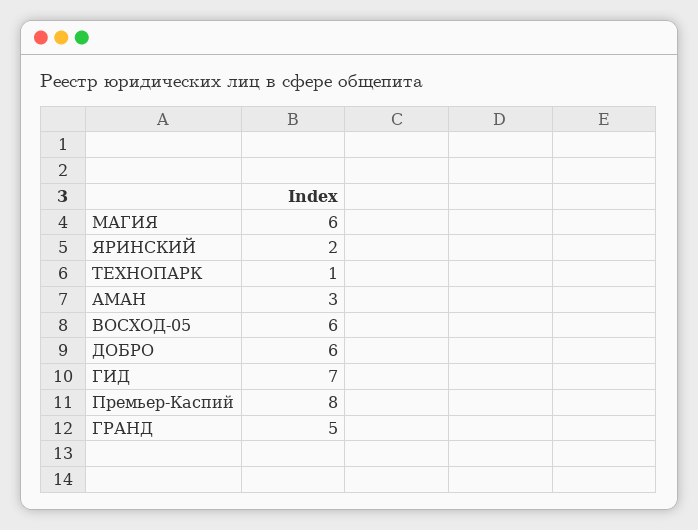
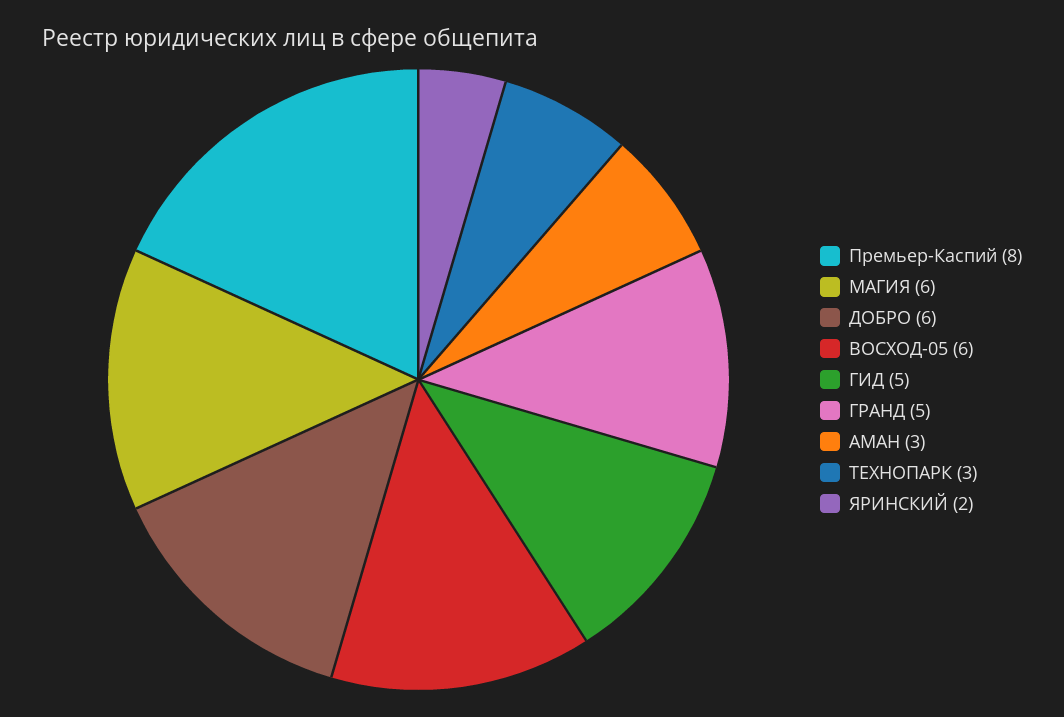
ТЕХНОПАРК: 1 -> 3
ГИД: 7 -> 5

